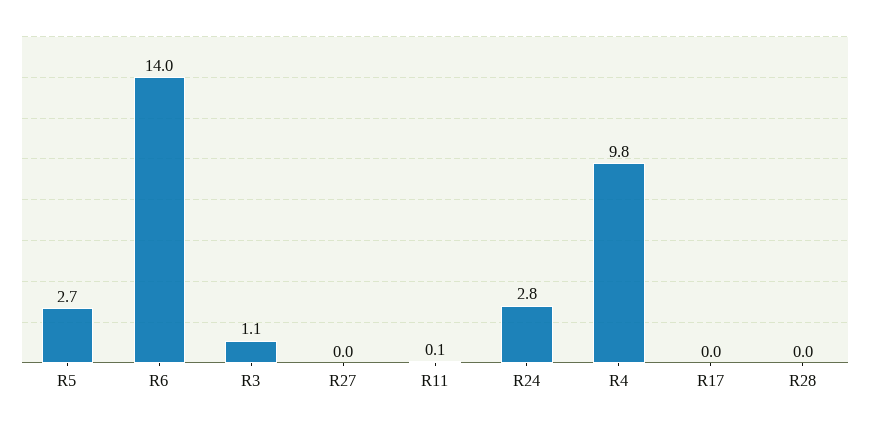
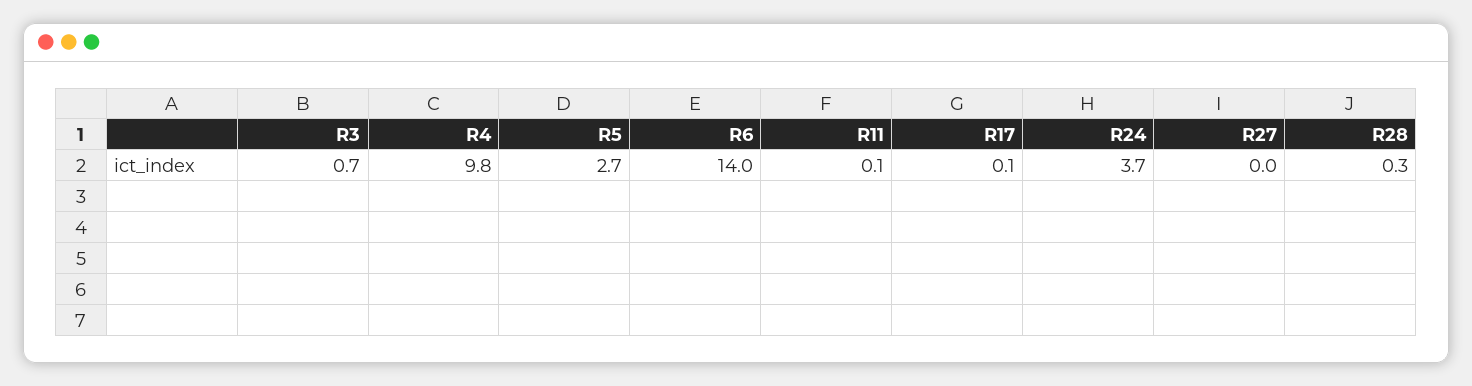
R3: 1.1 -> 0.7
R24: 2.8 -> 3.7
R17: 0 -> 0.1
R28: 0 -> 0.3

